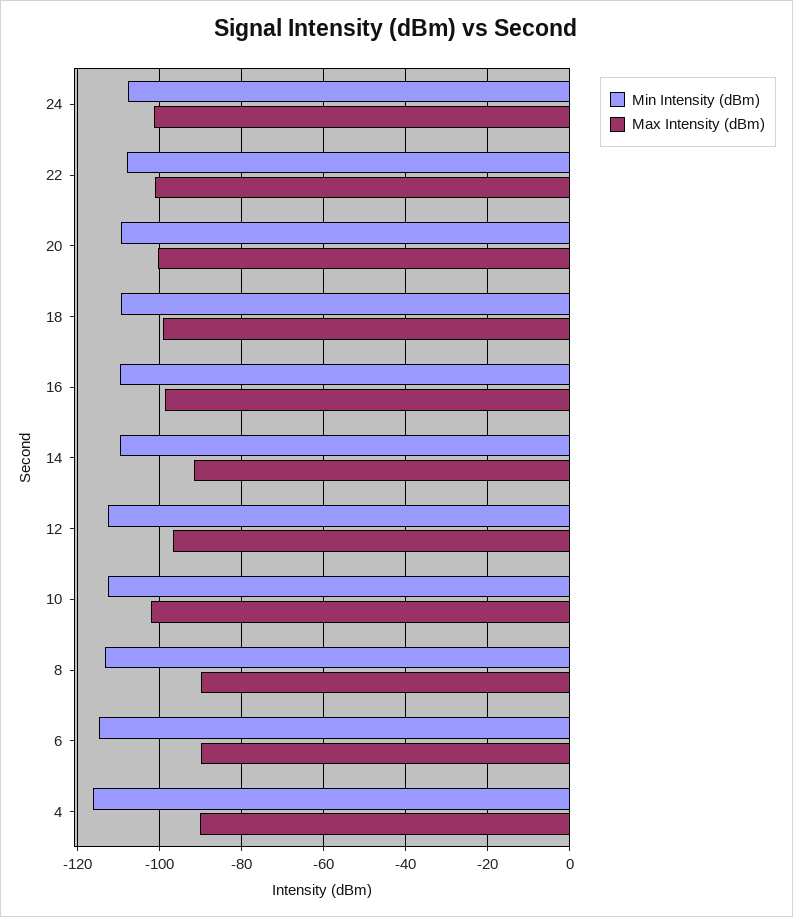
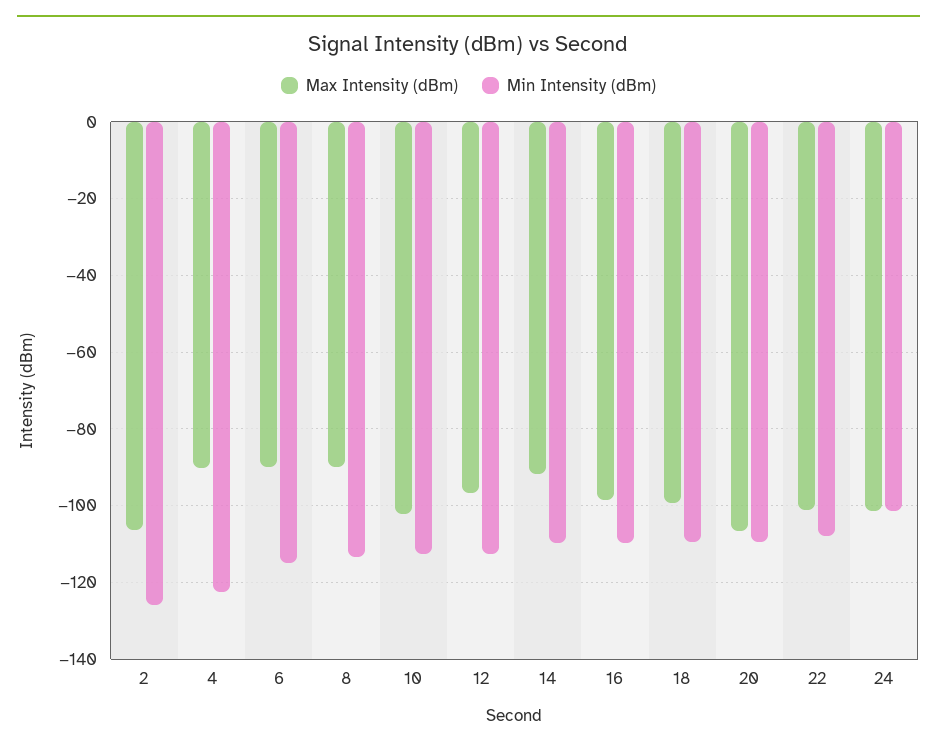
Min Intensity (dBm), 24: -108 -> -102
Max Intensity (dBm), 20: -100 -> -106
Min Intensity (dBm), 4: -116 -> -122
Max Intensity (dBm), 2: none -> -106
Min Intensity (dBm), 2: none -> -126

